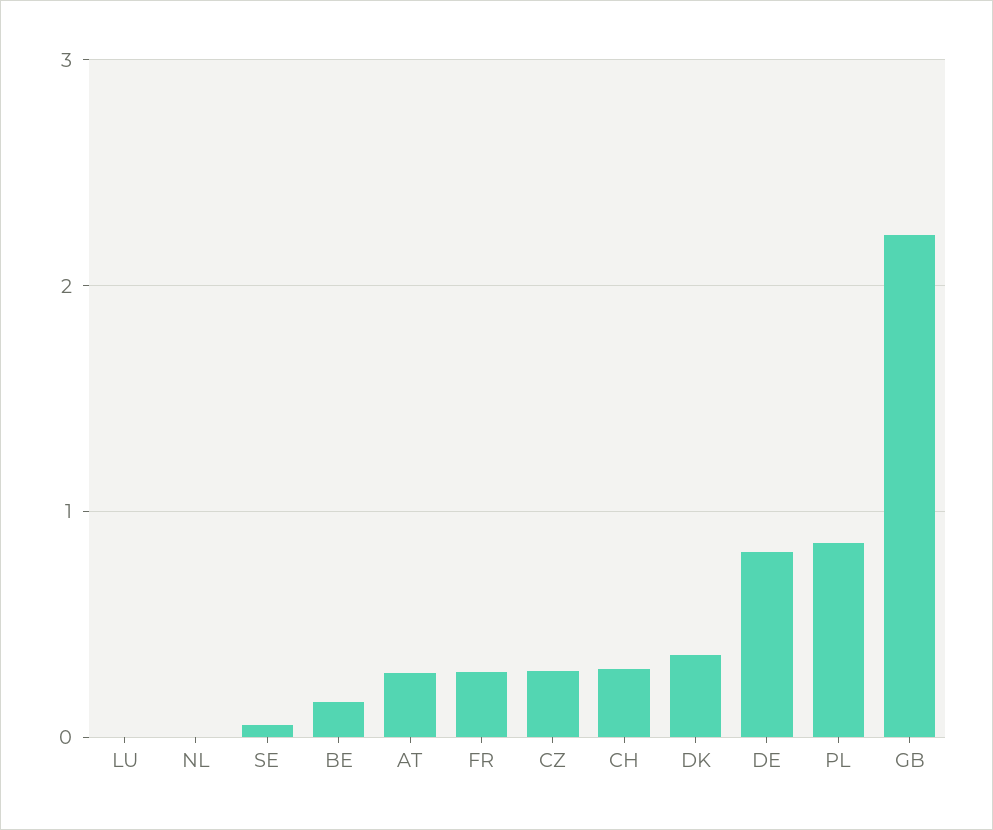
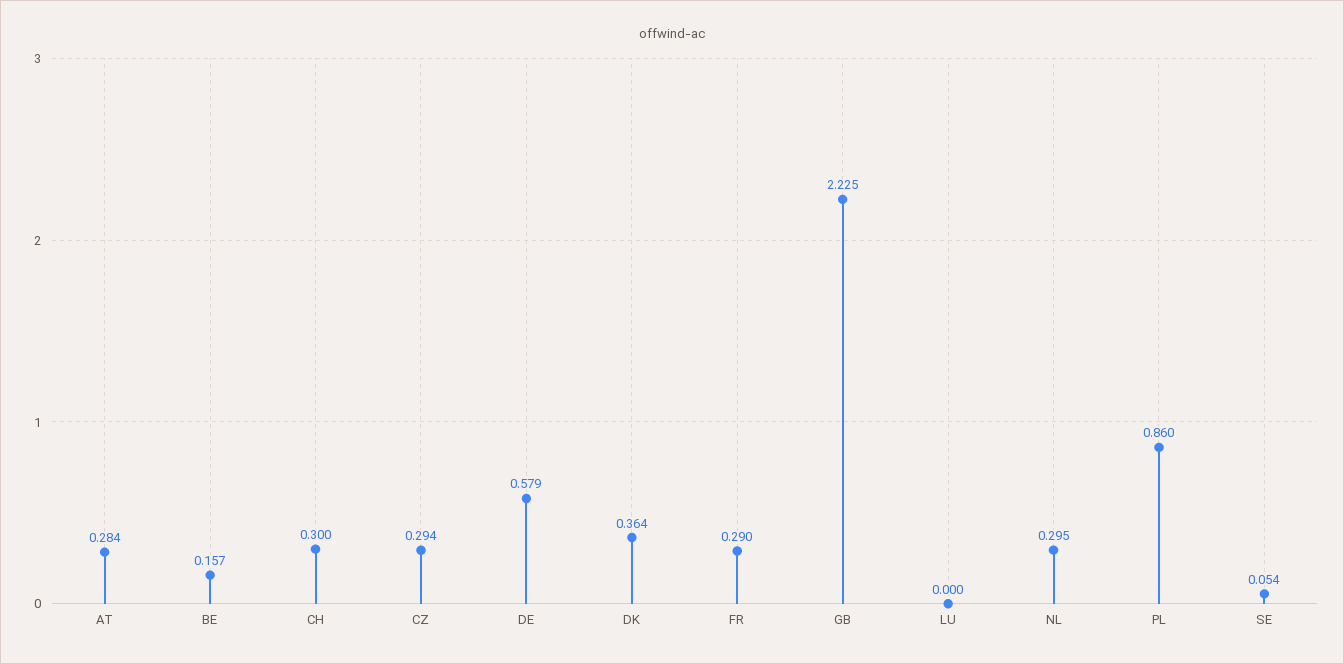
NL: 0 -> 0.295
DE: 0.8 -> 0.579

